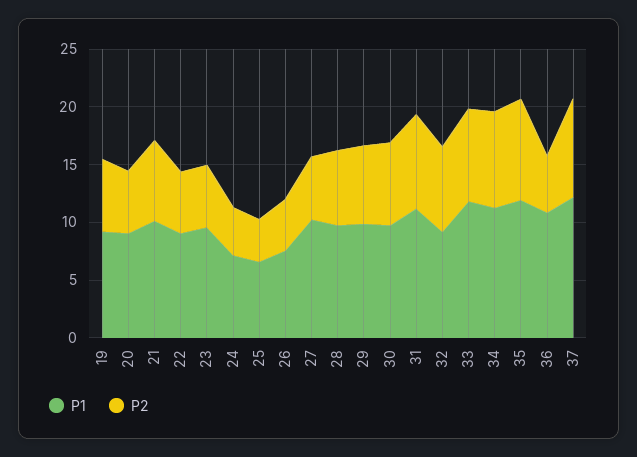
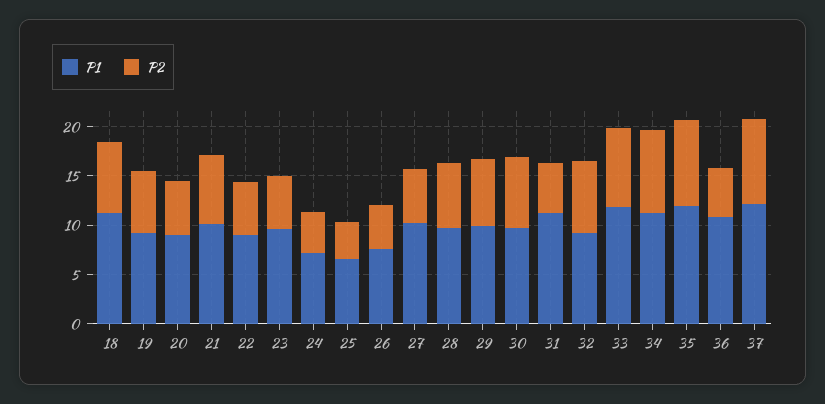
P2, 31: 8 -> 5
P1, 18: none -> 11
P2, 18: none -> 7

